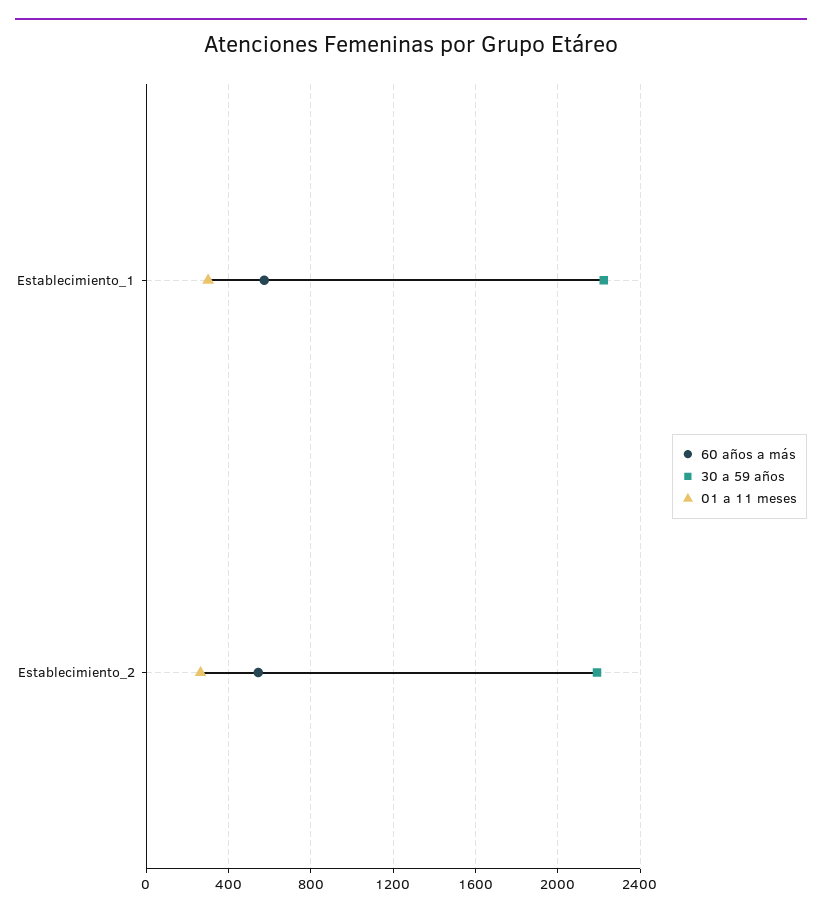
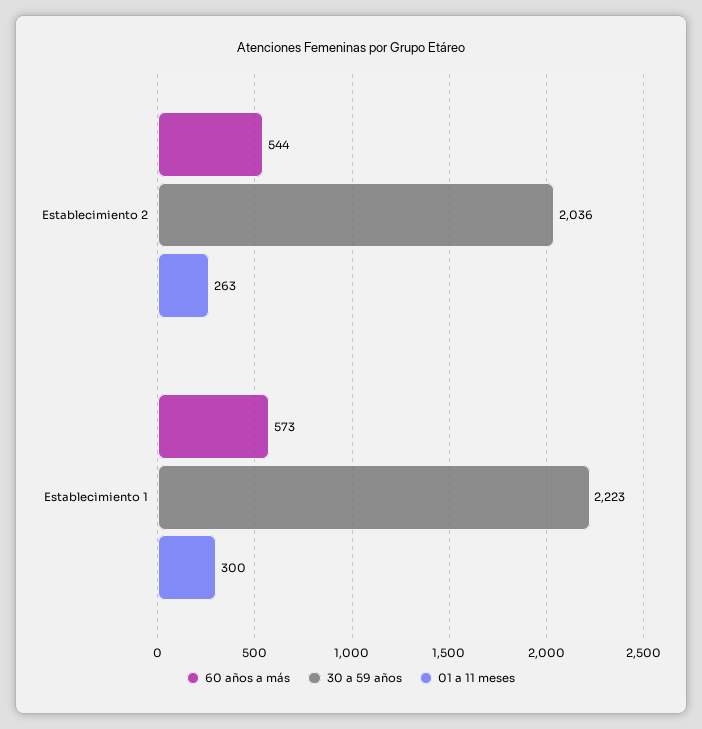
30 a 59 años, Establecimiento_2: 2200 -> 2036

